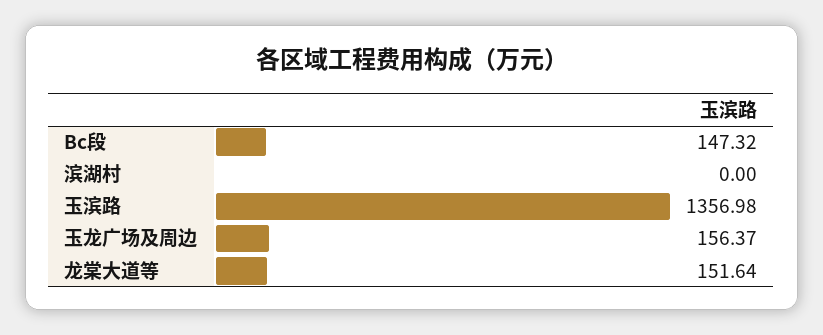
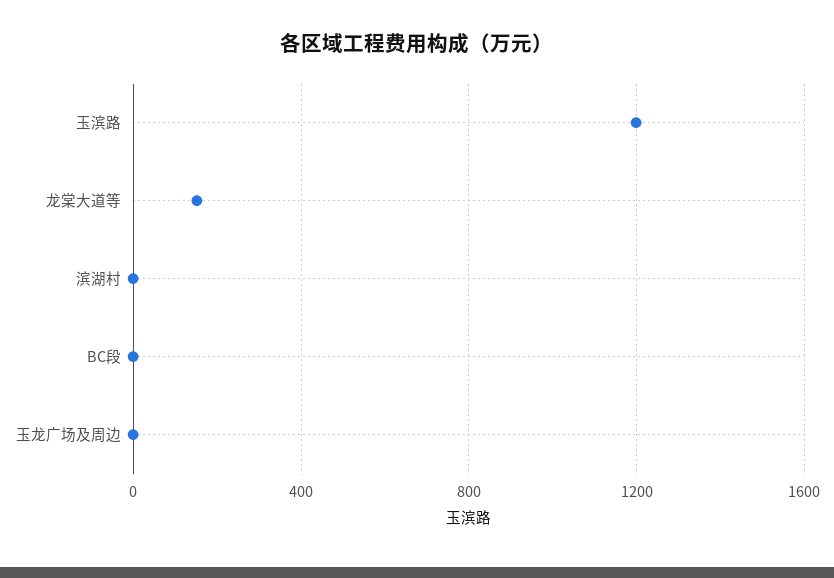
Bc段: 147.32 -> 0
玉滨路: 1356.98 -> 1200
玉龙广场及周边: 156.37 -> 0

